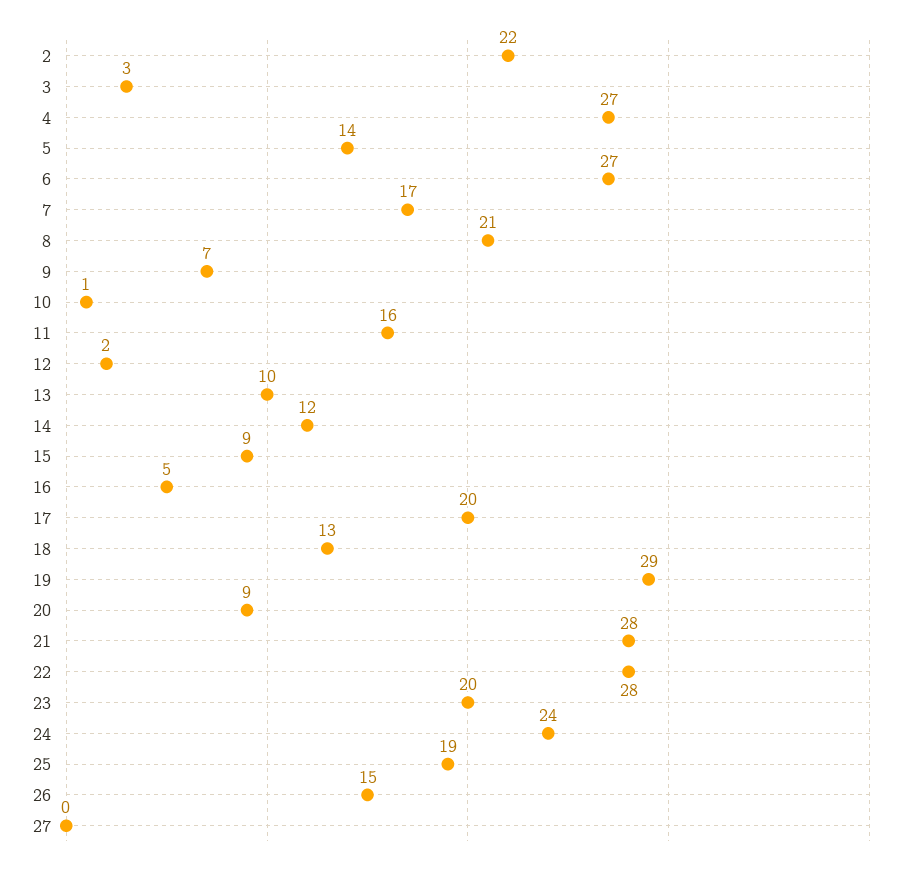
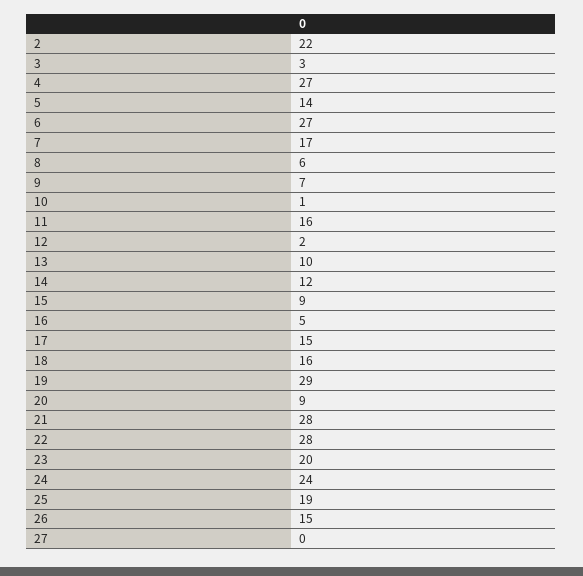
8: 21 -> 6
17: 20 -> 15
18: 13 -> 16

